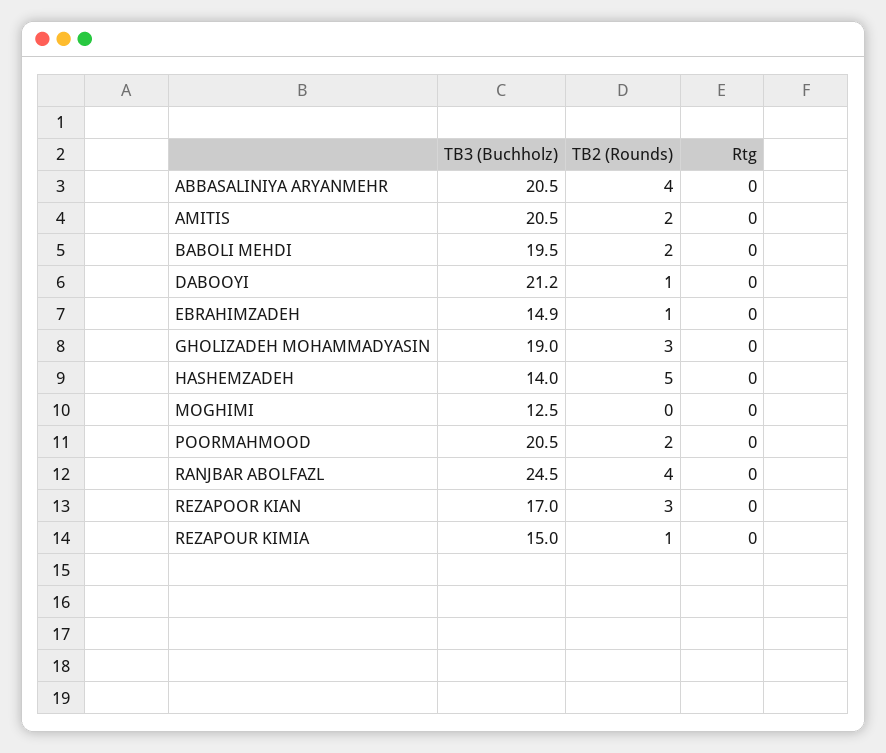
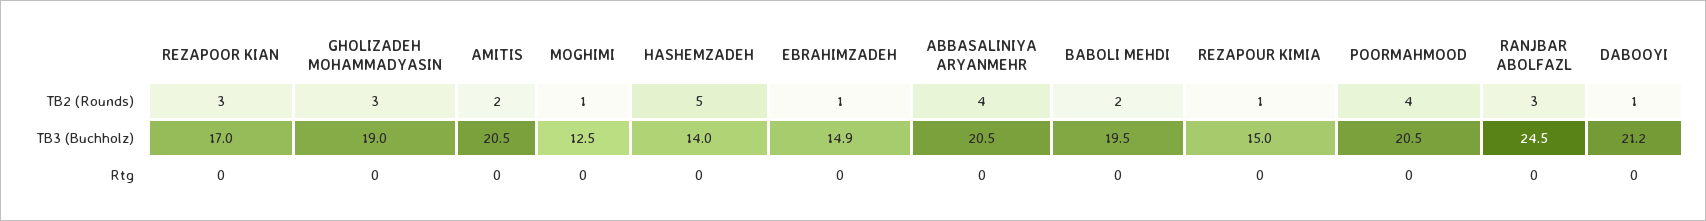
TB2 (Rounds), MOGHIMI: 0 -> 1
TB2 (Rounds), POORMAHMOOD: 2 -> 4
TB2 (Rounds), RANJBAR ABOLFAZL: 4 -> 3

